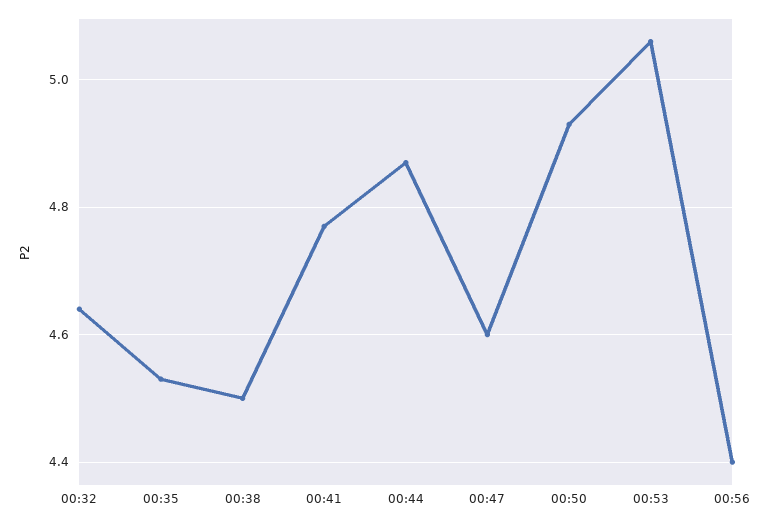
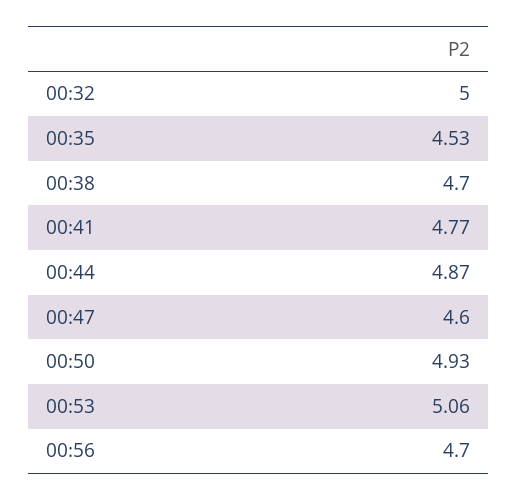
00:32: 4.65 -> 5
00:38: 4.5 -> 4.7
00:56: 4.4 -> 4.7

